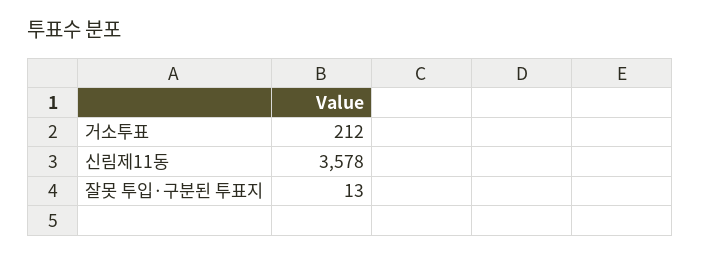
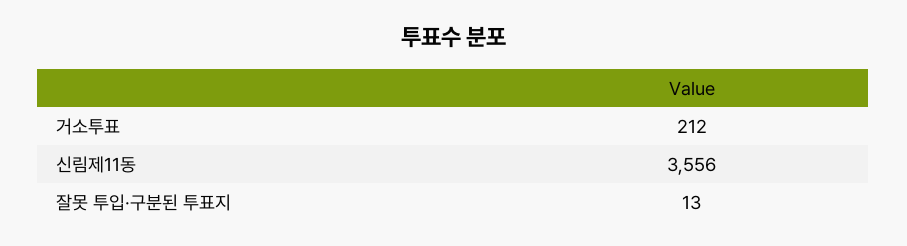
신림제11동: 3578 -> 3556

